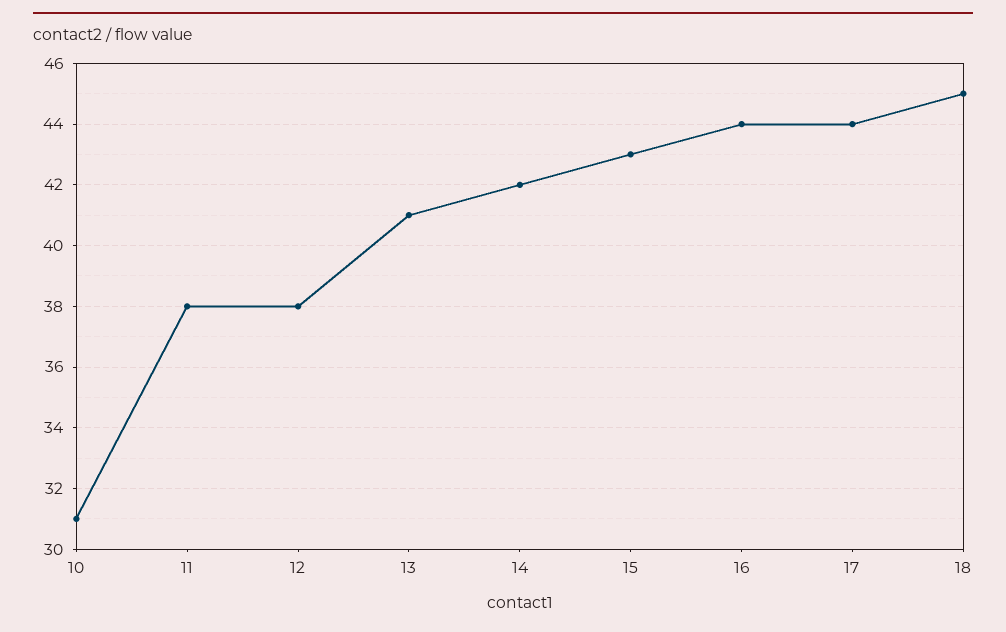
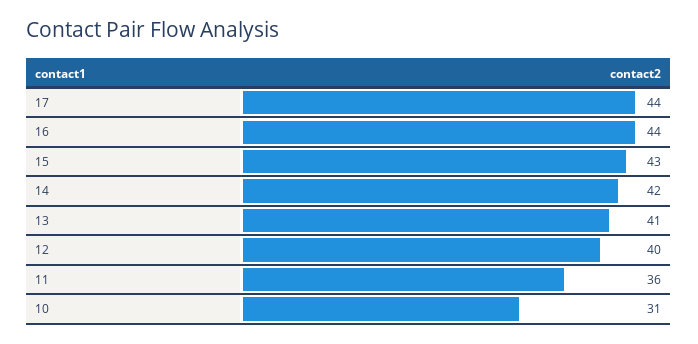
11: 38 -> 36
12: 38 -> 40
18: 45 -> none

